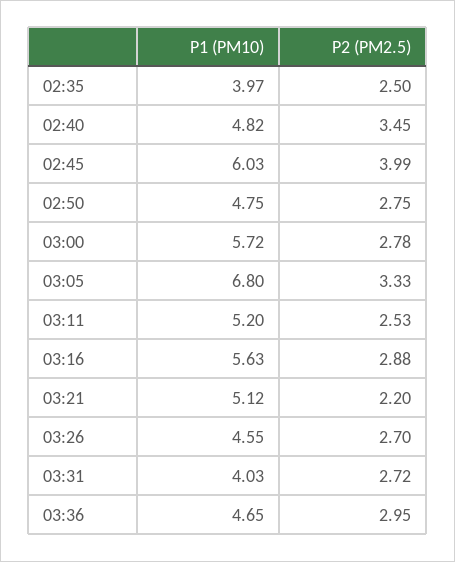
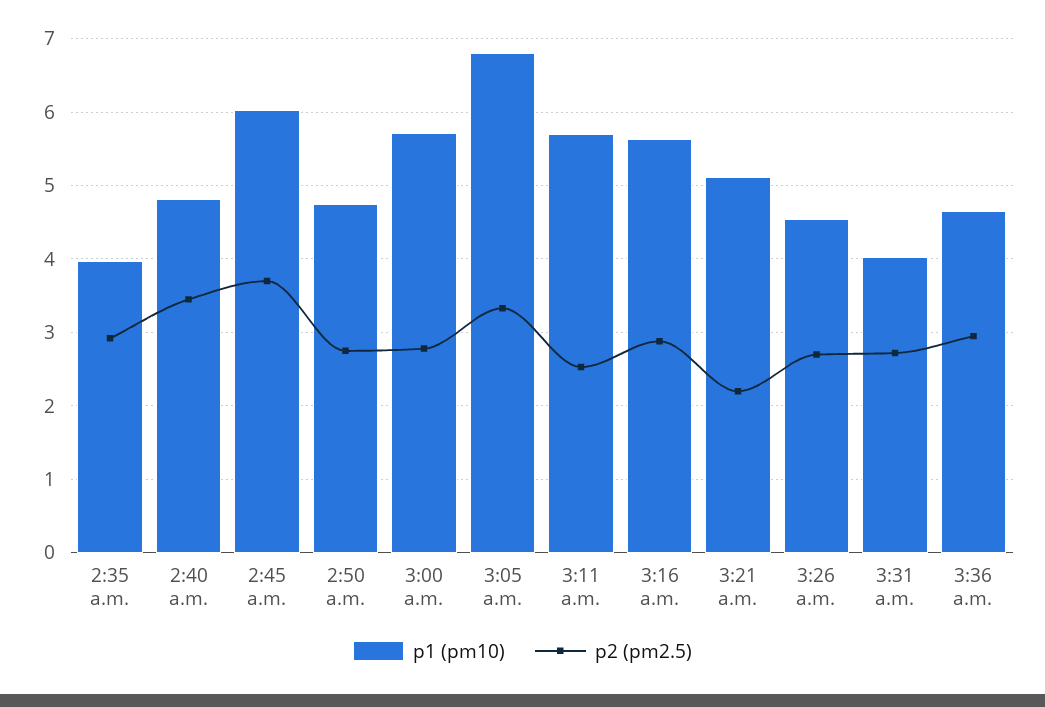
P2 (PM2.5), 02:35: 2.5 -> 2.9
P2 (PM2.5), 02:45: 3.99 -> 3.7
P1 (PM10), 03:11: 5.2 -> 5.7

